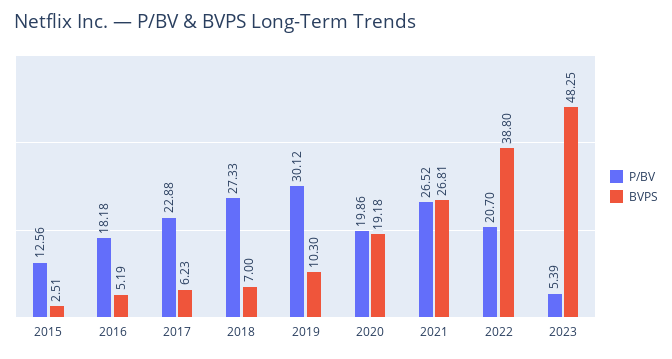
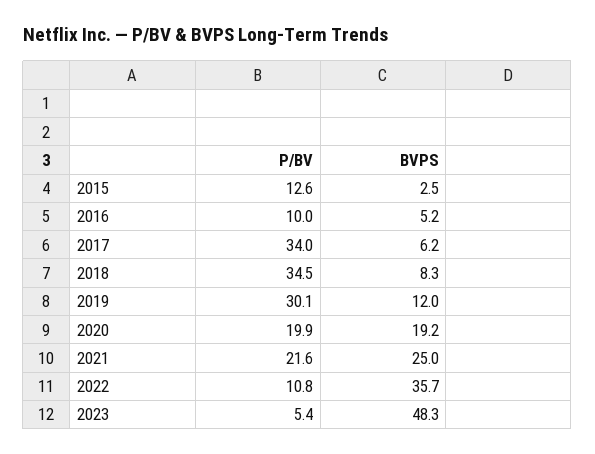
P/BV, 2016: 18.18 -> 10
P/BV, 2017: 22.88 -> 34
P/BV, 2018: 27.33 -> 34.5
BVPS, 2018: 7 -> 8.3
BVPS, 2019: 10.3 -> 12
P/BV, 2021: 26.52 -> 21.6
BVPS, 2021: 26.81 -> 25
P/BV, 2022: 20.7 -> 10.8
BVPS, 2022: 38.8 -> 35.7

